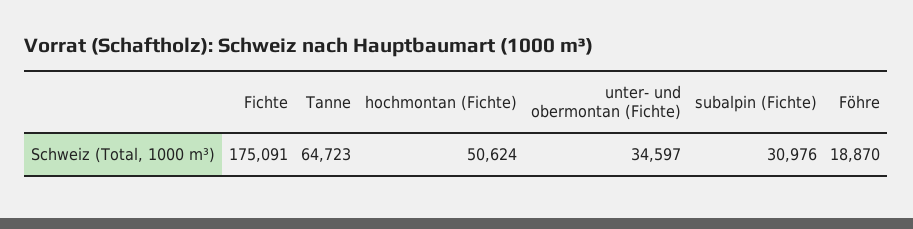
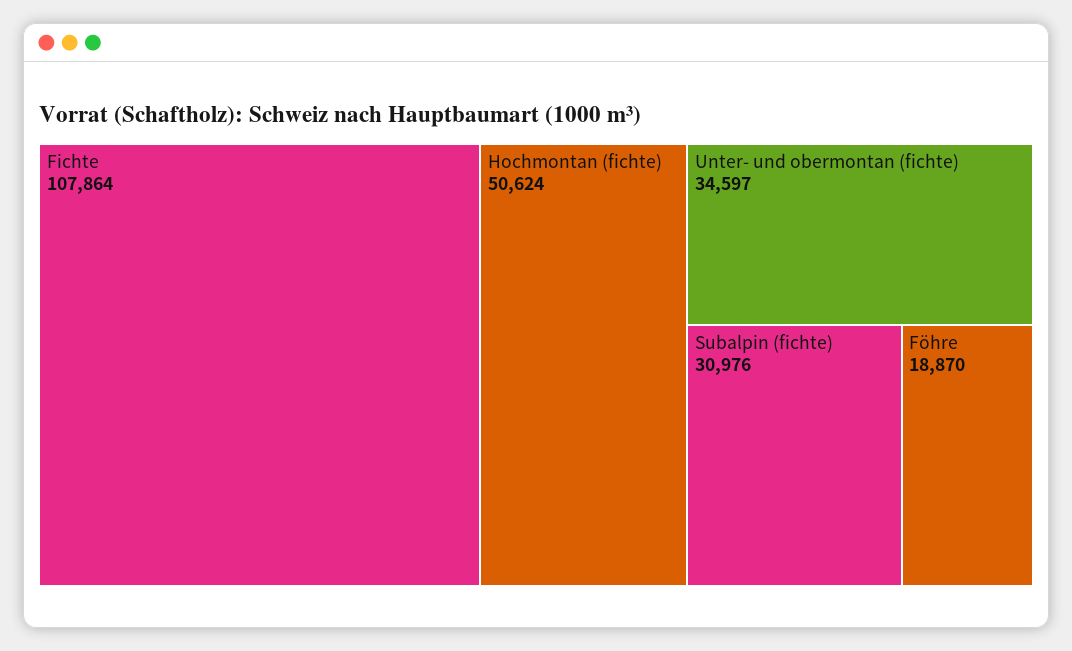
Fichte: 175091 -> 107864
Tanne: 64723 -> none

